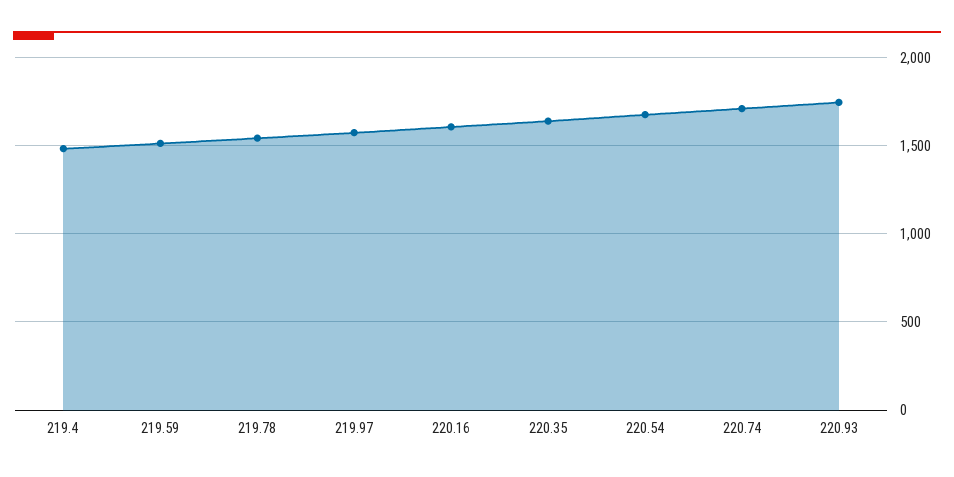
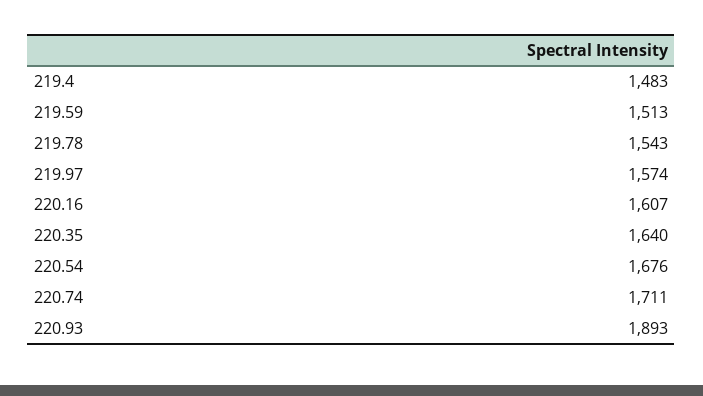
220.93: 1750 -> 1893

